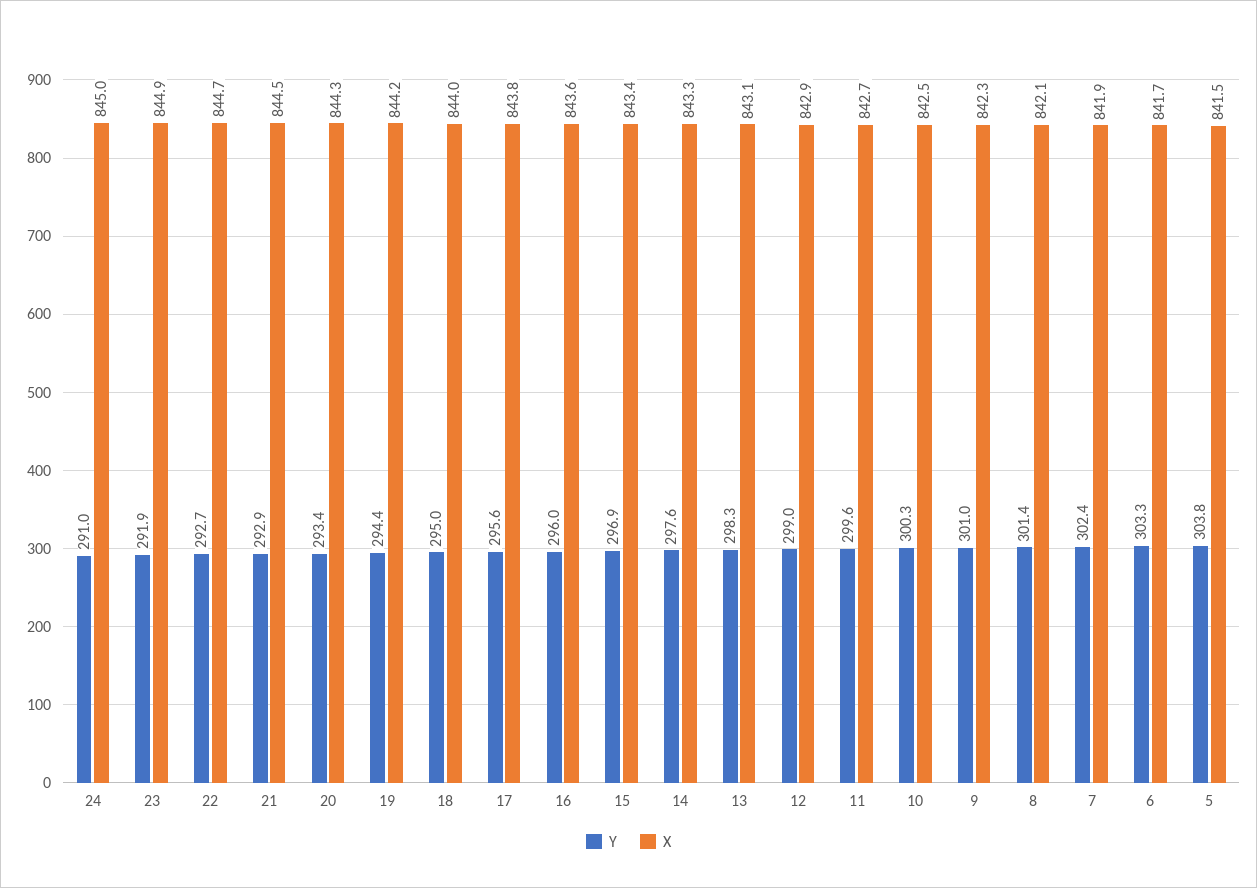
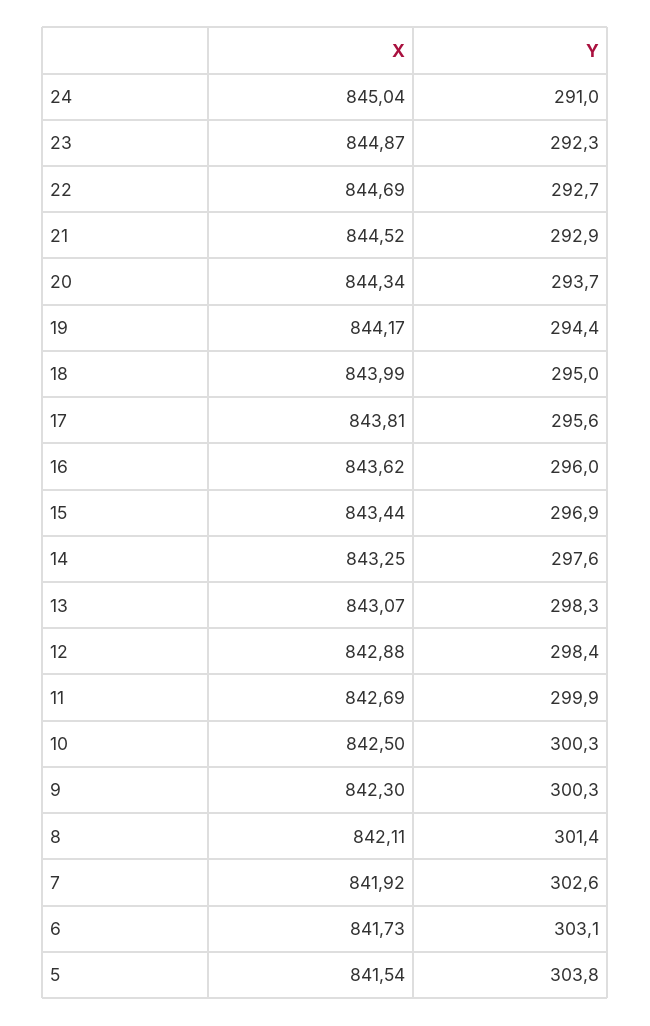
Y, 23: 291.9 -> 292.3
Y, 20: 293.4 -> 293.7
Y, 12: 299 -> 298.4
Y, 11: 299.6 -> 299.9
Y, 9: 301 -> 300.3
Y, 7: 302.4 -> 302.6
Y, 6: 303.3 -> 303.1

